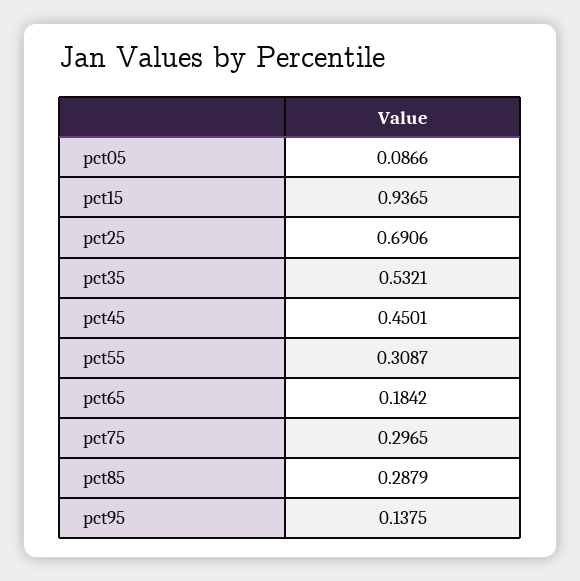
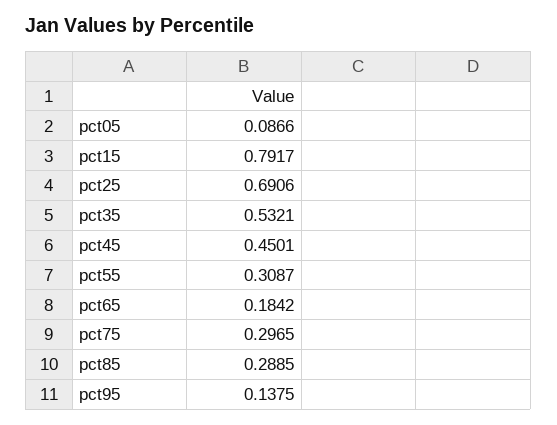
pct15: 0.9365 -> 0.7917
pct85: 0.2879 -> 0.2885

